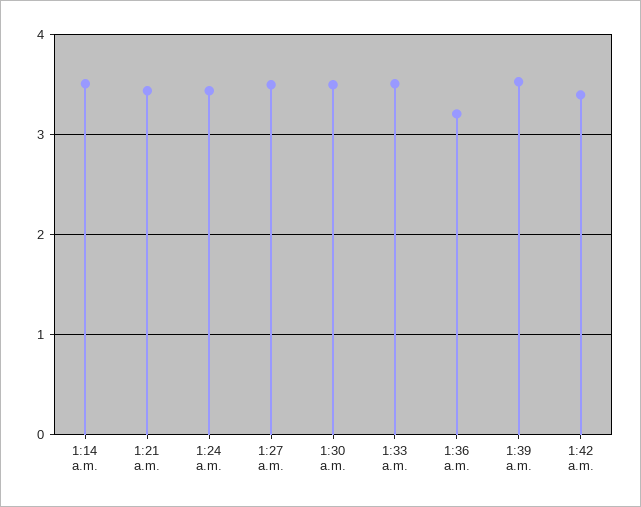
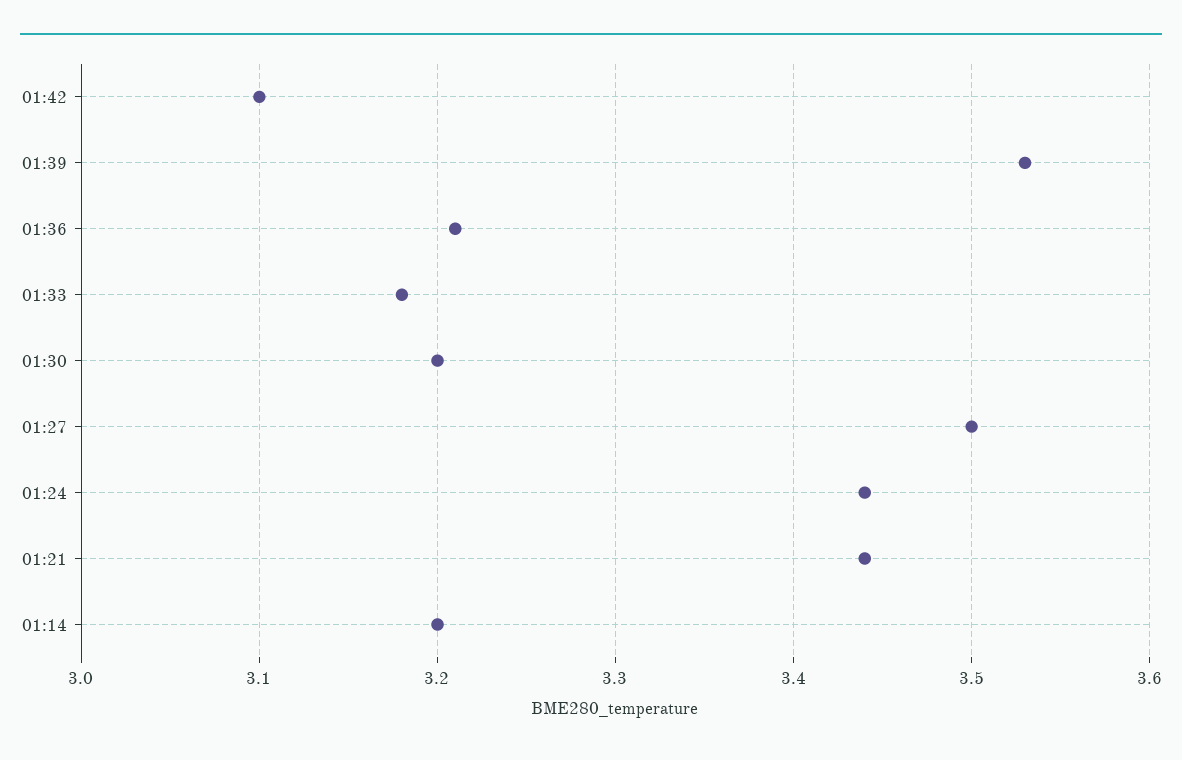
1:14 a.m.: 3.5 -> 3.2
1:30 a.m.: 3.5 -> 3.2
1:33 a.m.: 3.5 -> 3.18
1:42 a.m.: 3.4 -> 3.1

